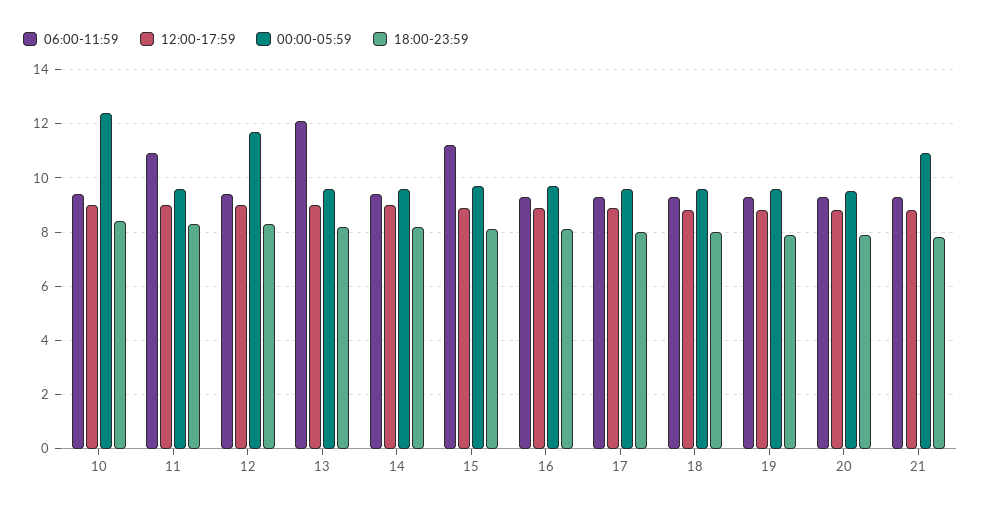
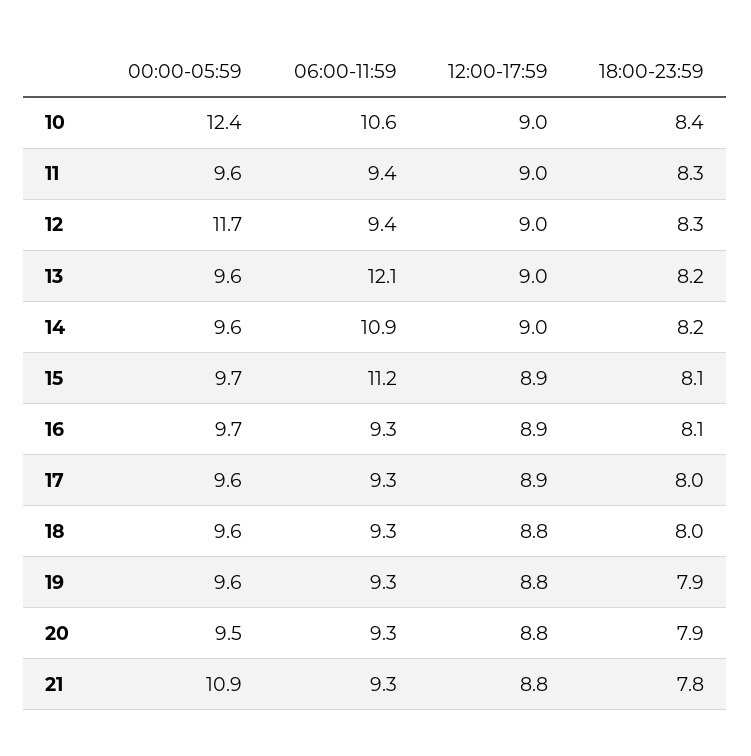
06:00-11:59, 10: 9.5 -> 10.6
06:00-11:59, 11: 11 -> 9.4
06:00-11:59, 14: 9.5 -> 10.9

